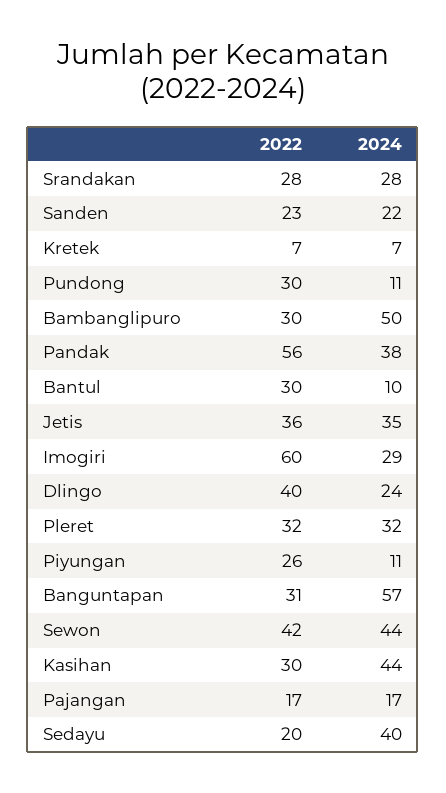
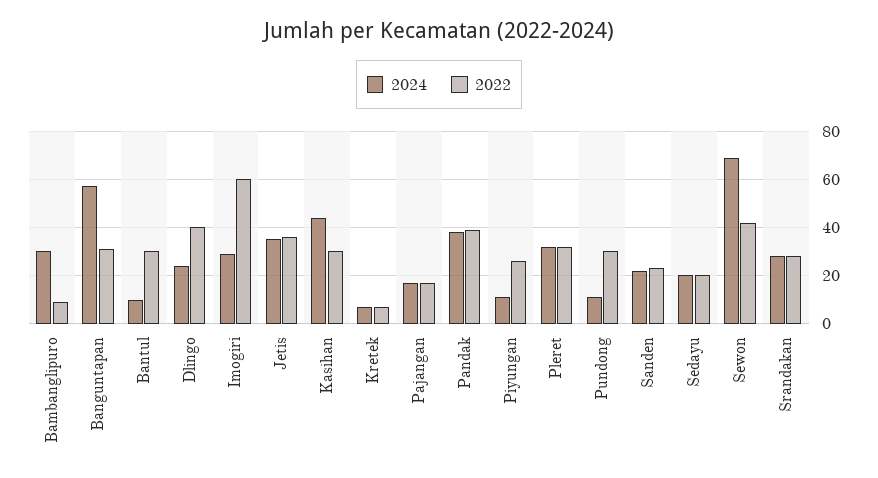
2022, Bambanglipuro: 30 -> 10
2024, Bambanglipuro: 50 -> 30
2022, Pandak: 56 -> 40
2024, Sewon: 44 -> 70
2024, Sedayu: 40 -> 20

